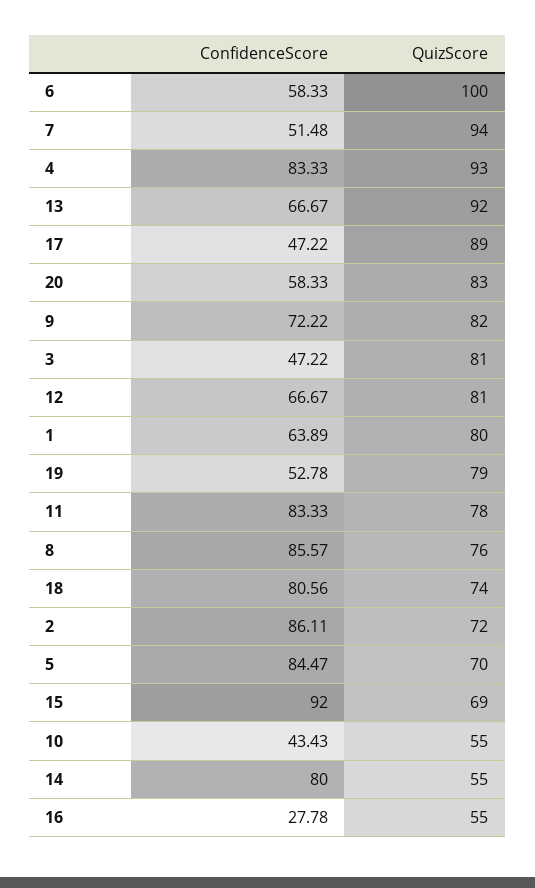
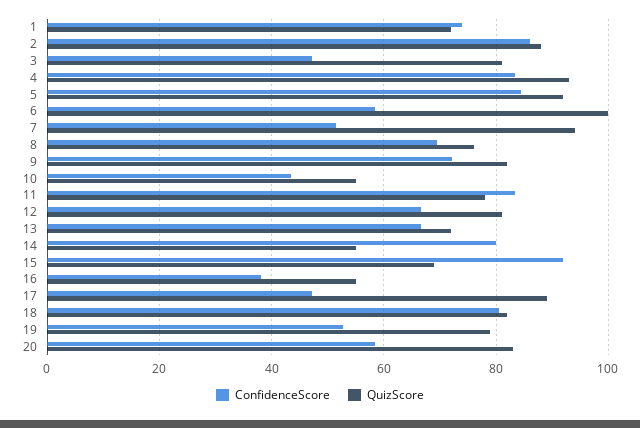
QuizScore, 13: 92 -> 72
ConfidenceScore, 1: 63.89 -> 74
QuizScore, 1: 80 -> 72
ConfidenceScore, 8: 85.57 -> 70
QuizScore, 18: 74 -> 82
QuizScore, 2: 72 -> 88
QuizScore, 5: 70 -> 92
ConfidenceScore, 16: 27.78 -> 38

